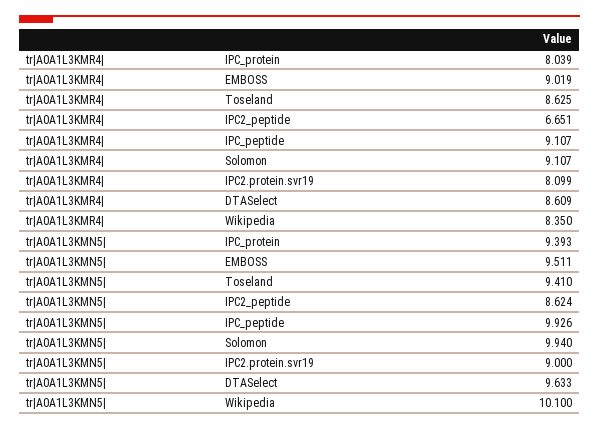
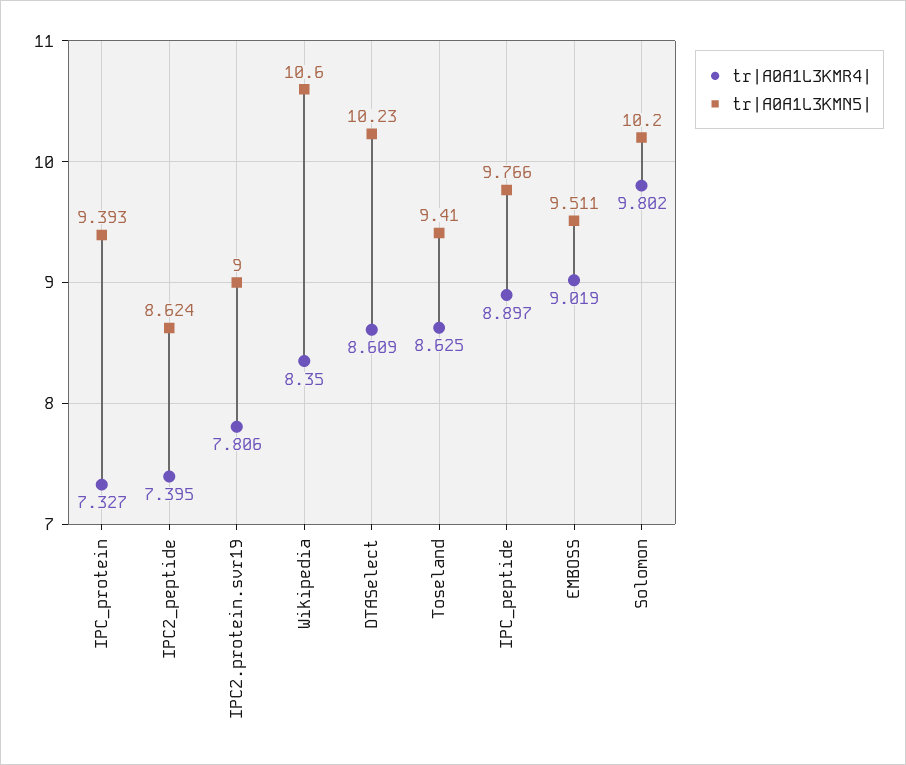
tr|A0A1L3KMR4|, IPC_protein: 8.039 -> 7.327
tr|A0A1L3KMR4|, IPC2_peptide: 6.651 -> 7.395
tr|A0A1L3KMR4|, IPC_peptide: 9.107 -> 8.897
tr|A0A1L3KMR4|, Solomon: 9.107 -> 9.802
tr|A0A1L3KMR4|, IPC2.protein.svr19: 8.099 -> 7.806
tr|A0A1L3KMN5|, IPC_peptide: 9.926 -> 9.766
tr|A0A1L3KMN5|, Solomon: 9.94 -> 10.2
tr|A0A1L3KMN5|, DTASelect: 9.633 -> 10.23
tr|A0A1L3KMN5|, Wikipedia: 10.1 -> 10.6

